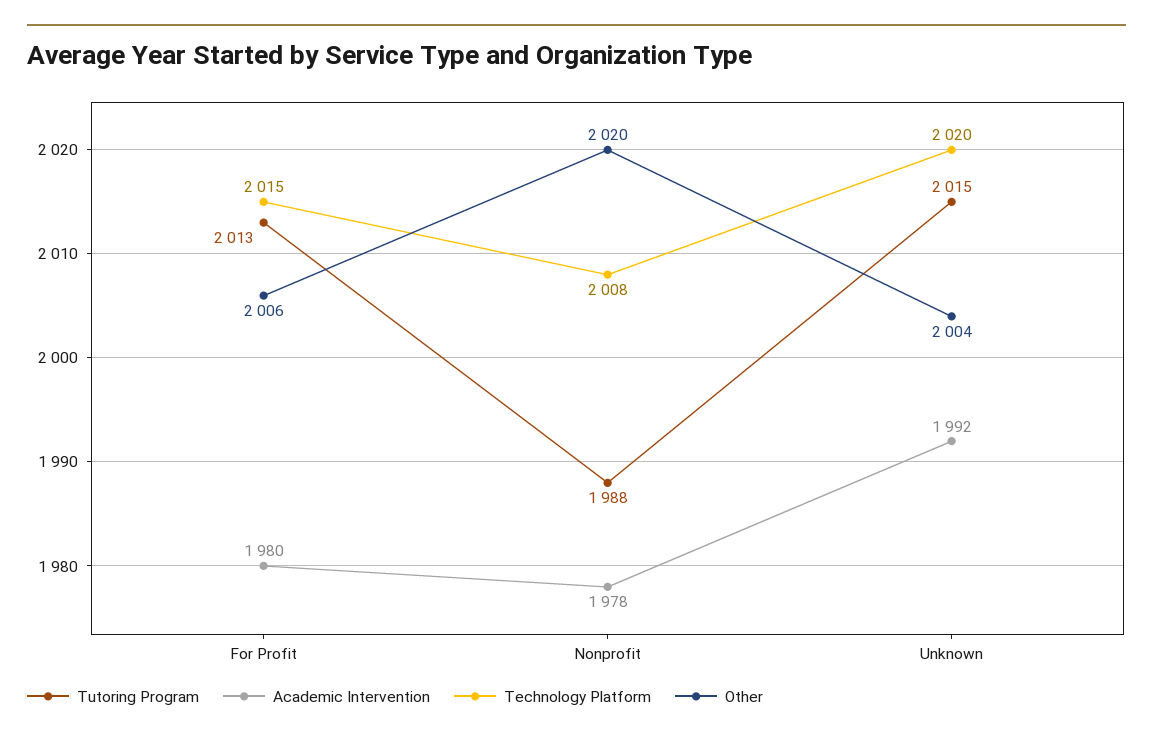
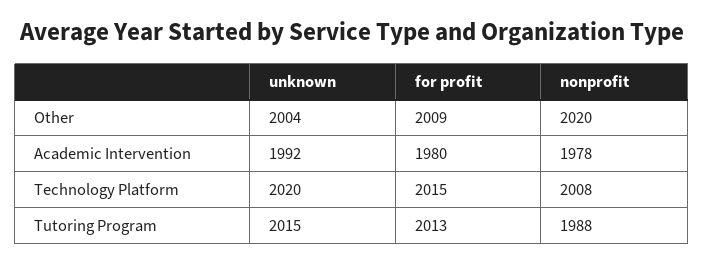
Other, For Profit: 2006 -> 2009

